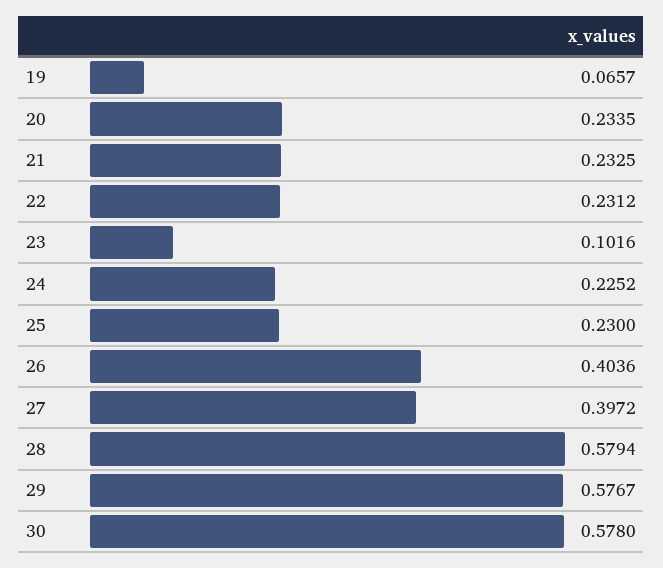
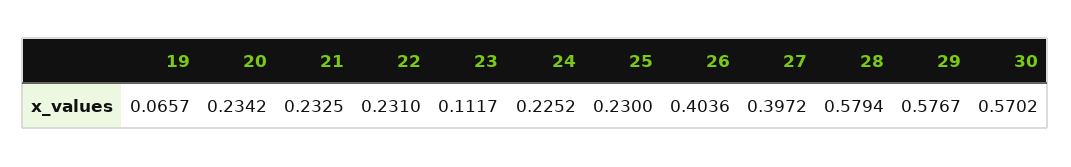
20: 0.2335 -> 0.2342
22: 0.2312 -> 0.231
23: 0.1016 -> 0.1117
30: 0.578 -> 0.5702

